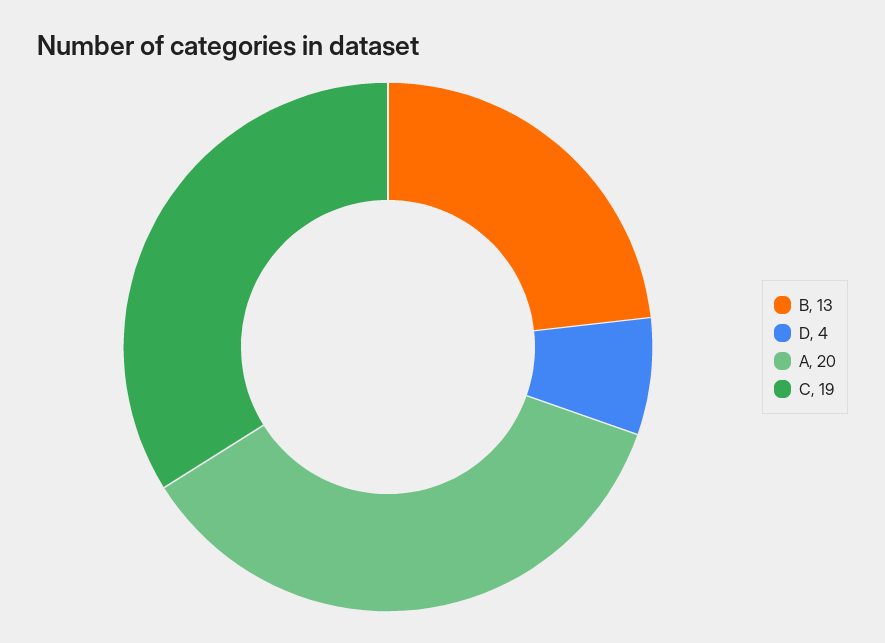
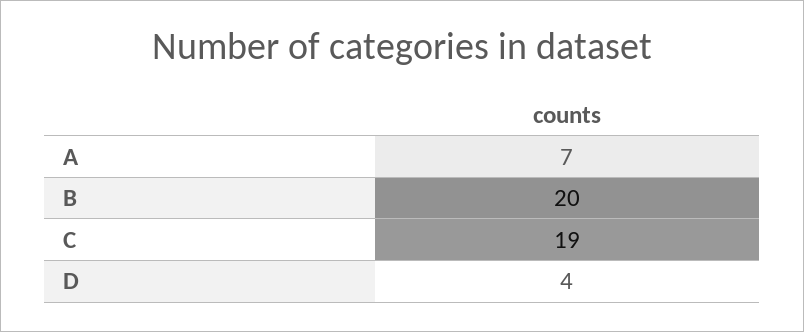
B: 13 -> 20
A: 20 -> 7

